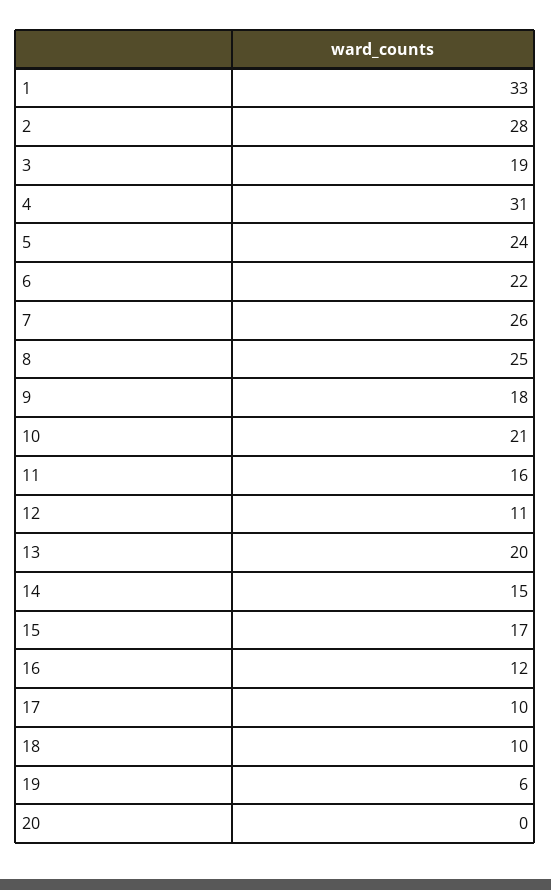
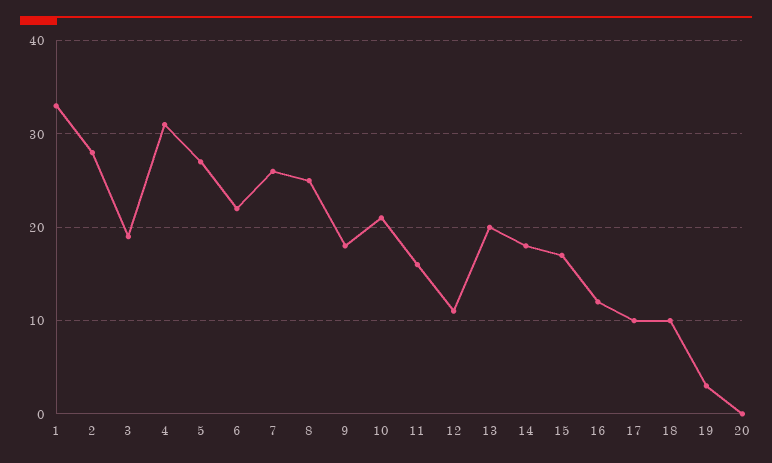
5: 24 -> 27
14: 15 -> 18
19: 6 -> 3

